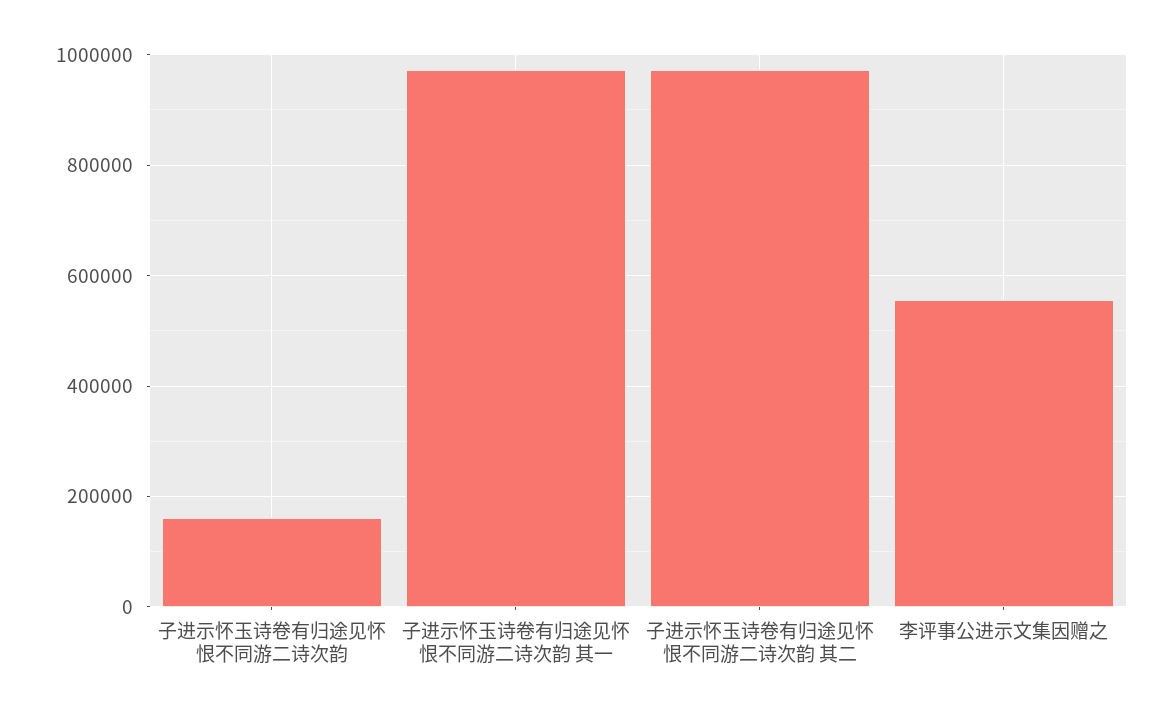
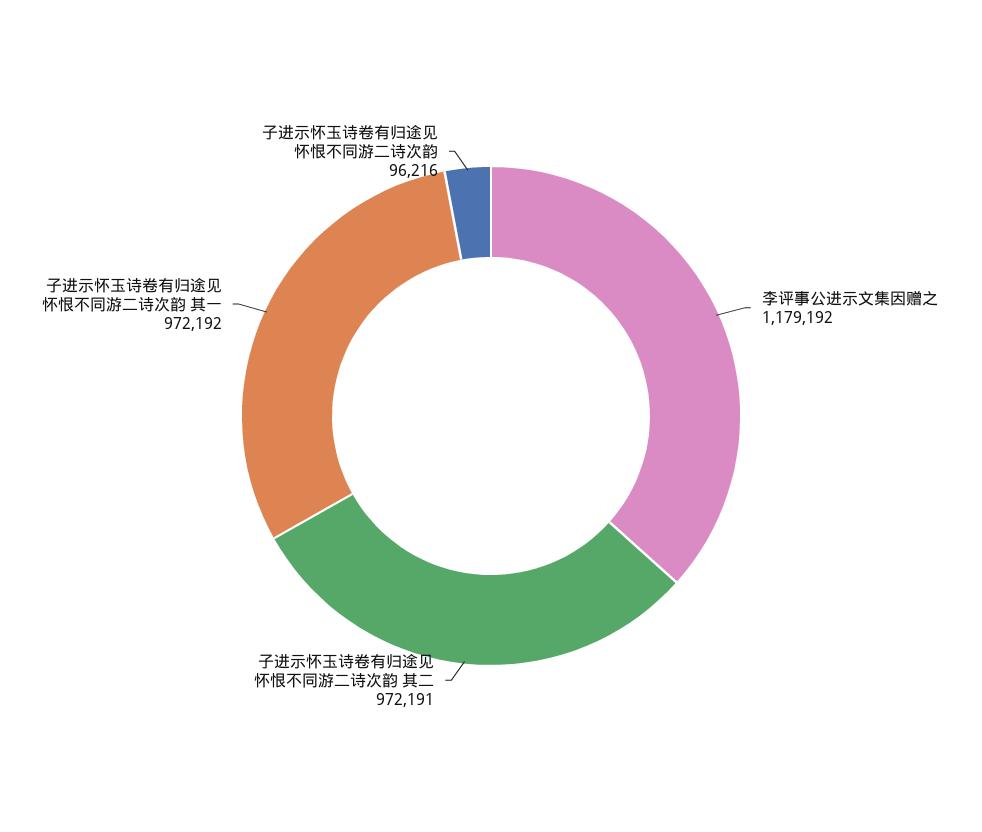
子进示怀玉诗卷有归途见怀恨不同游二诗次韵: 160000 -> 96216
李评事公进示文集因赠之: 560000 -> 1179192

